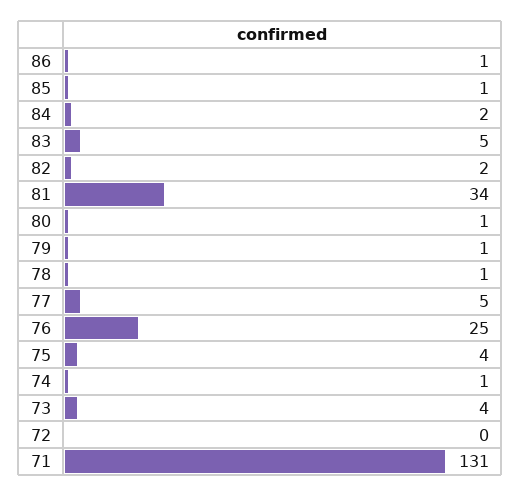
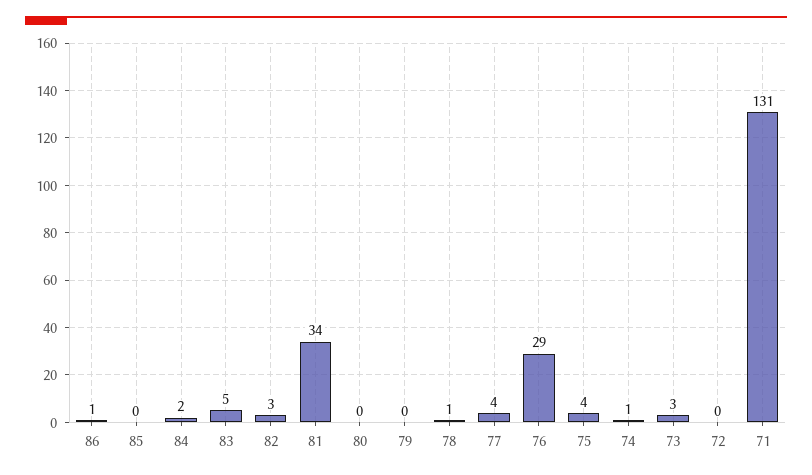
85: 1 -> 0
82: 2 -> 3
80: 1 -> 0
79: 1 -> 0
77: 5 -> 4
76: 25 -> 29
73: 4 -> 3

